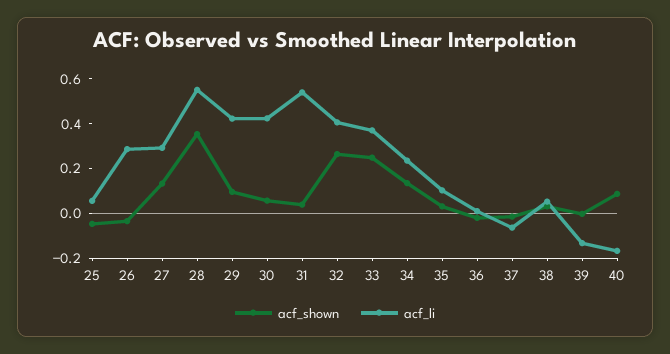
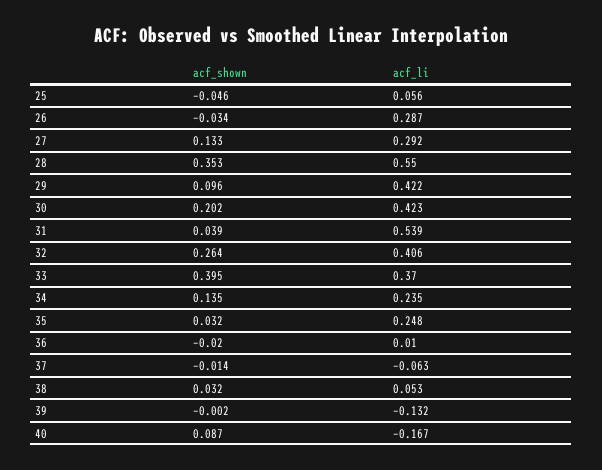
acf_shown, 30: 0.05 -> 0.202
acf_shown, 33: 0.25 -> 0.395
acf_li, 35: 0.1 -> 0.248

